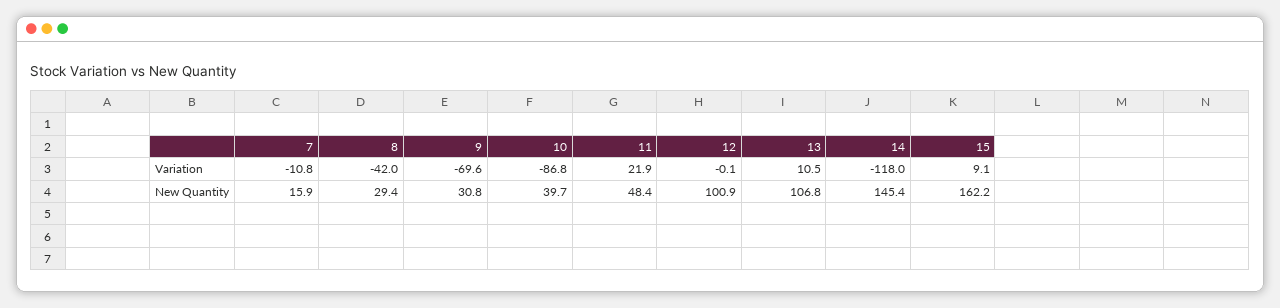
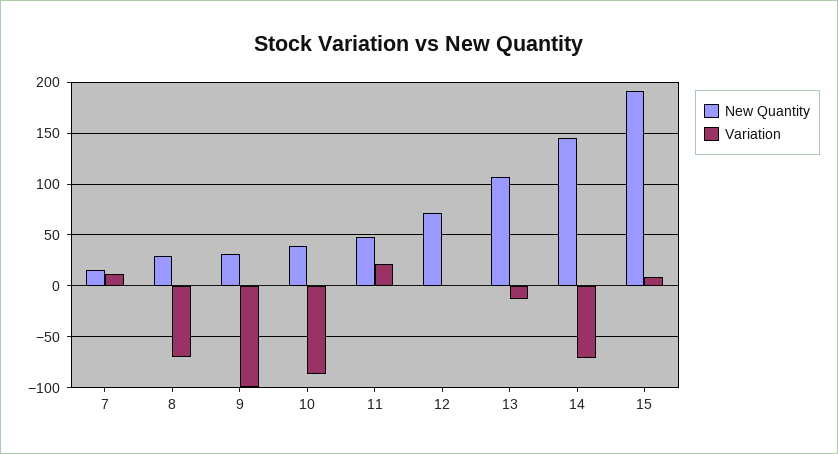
Variation, 7: -10.8 -> 10
Variation, 8: -42 -> -70
Variation, 9: -69.6 -> -100
Variation, 13: 10.5 -> -10
Variation, 14: -118 -> -70
New Quantity, 12: 100.9 -> 70
New Quantity, 15: 162.2 -> 190

